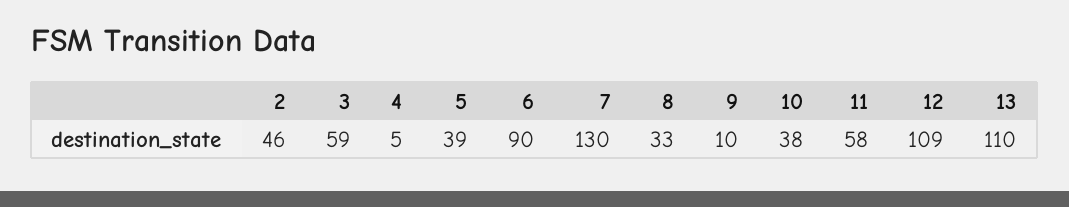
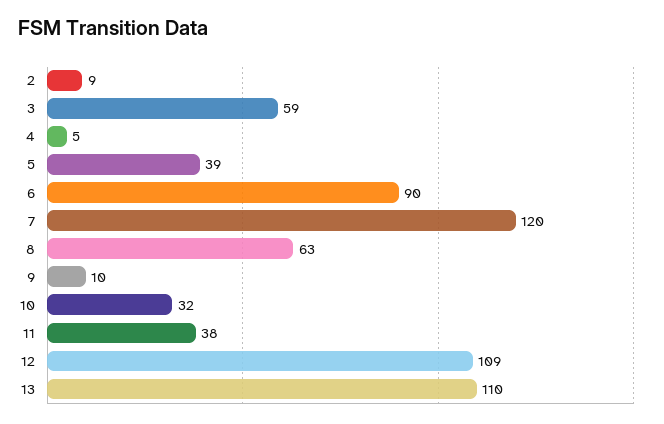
2: 46 -> 9
7: 130 -> 120
8: 33 -> 63
10: 38 -> 32
11: 58 -> 38

